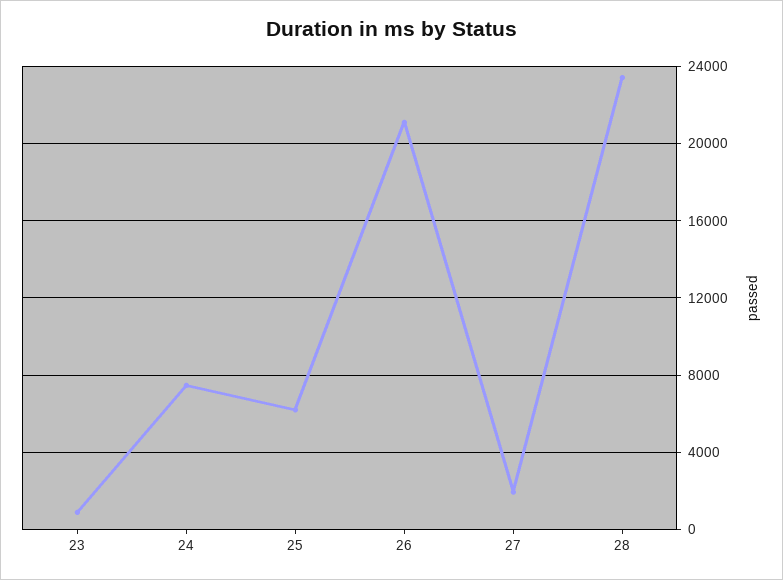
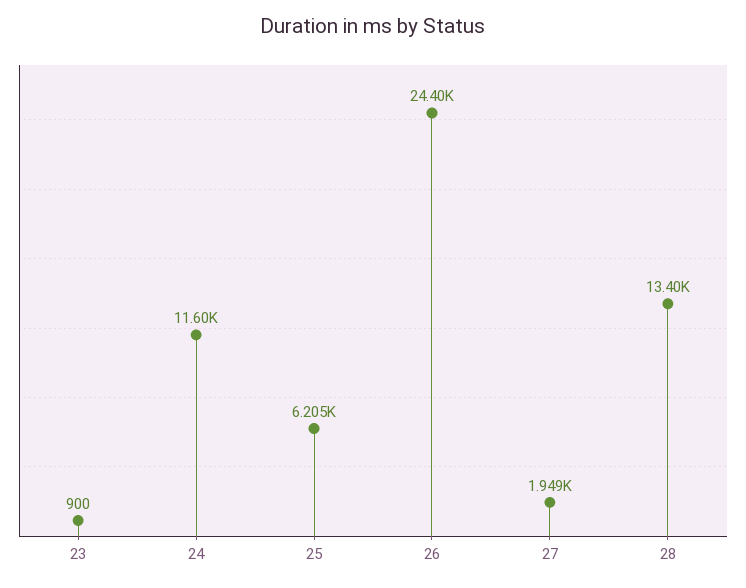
24: 7500 -> 11600
26: 21000 -> 24400
28: 23500 -> 13400

